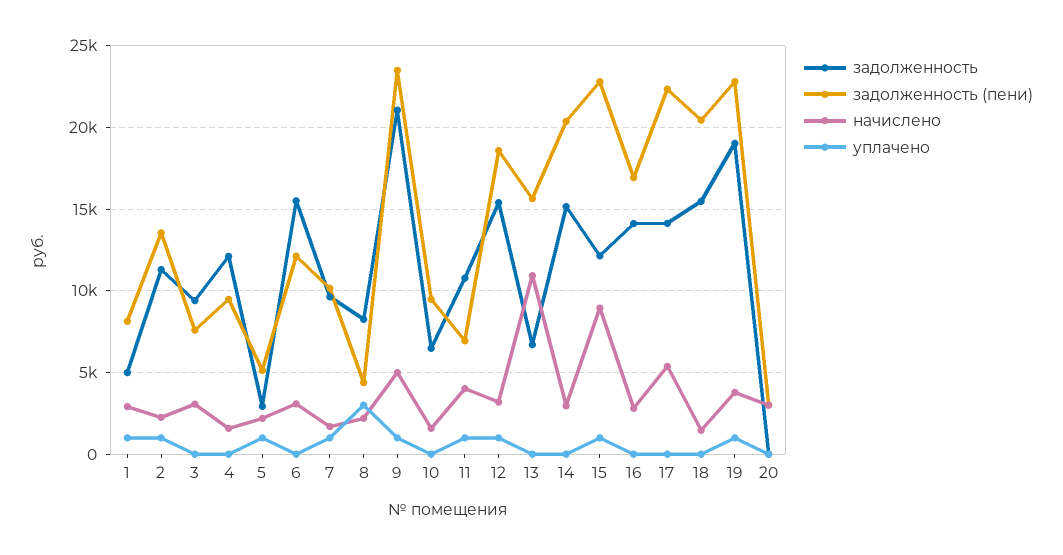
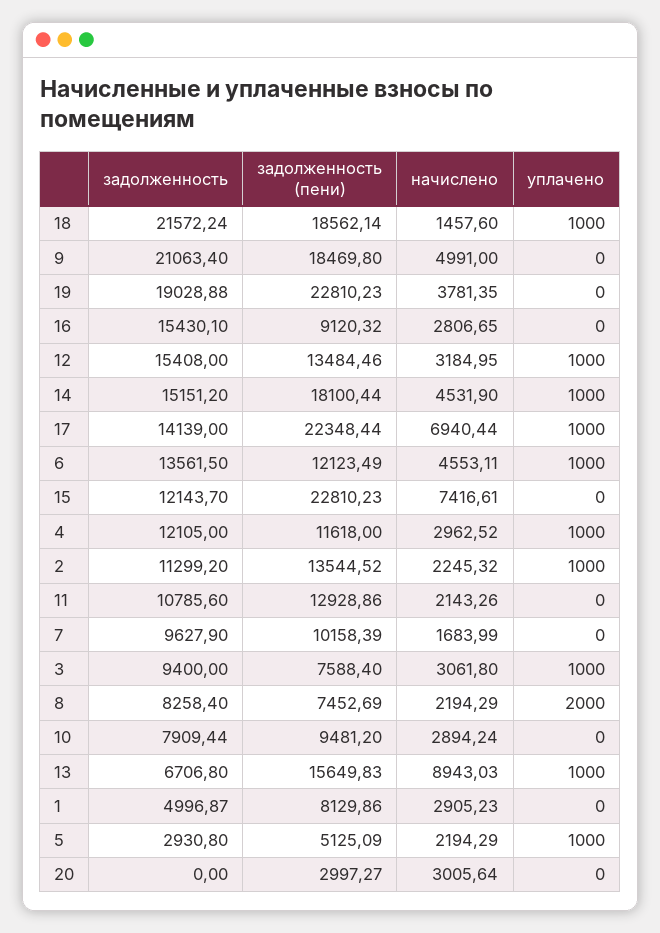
уплачено, 1: 1000 -> 0
уплачено, 3: 0 -> 1000
задолженность (пени), 4: 9500 -> 11618
начислено, 4: 1500 -> 2962.52
уплачено, 4: 0 -> 1000
задолженность, 6: 15500 -> 13561.5
начислено, 6: 3000 -> 4553.11
уплачено, 6: 0 -> 1000
уплачено, 7: 1000 -> 0
задолженность (пени), 8: 4500 -> 7452.69
уплачено, 8: 3000 -> 2000
задолженность (пени), 9: 23500 -> 18469.8
уплачено, 9: 1000 -> 0
задолженность, 10: 6500 -> 7909.44
начислено, 10: 1500 -> 2894.24
задолженность (пени), 11: 7000 -> 12928.86
начислено, 11: 4000 -> 2143.26
уплачено, 11: 1000 -> 0
задолженность (пени), 12: 18500 -> 13484.46
начислено, 13: 11000 -> 8943.03
уплачено, 13: 0 -> 1000
задолженность (пени), 14: 20500 -> 18100.44
начислено, 14: 3000 -> 4531.9
уплачено, 14: 0 -> 1000
начислено, 15: 9000 -> 7416.61
уплачено, 15: 1000 -> 0
задолженность, 16: 14000 -> 15430.1
задолженность (пени), 16: 17000 -> 9120.32
начислено, 17: 5500 -> 6940.44
уплачено, 17: 0 -> 1000
задолженность, 18: 15500 -> 21572.24
задолженность (пени), 18: 20500 -> 18562.14
уплачено, 18: 0 -> 1000
уплачено, 19: 1000 -> 0

